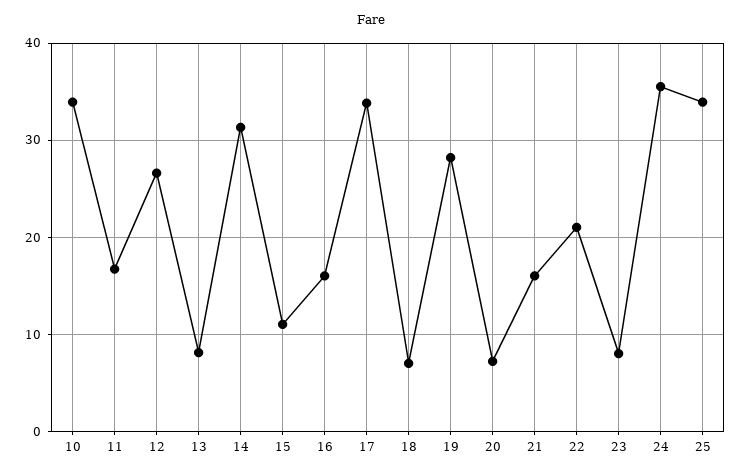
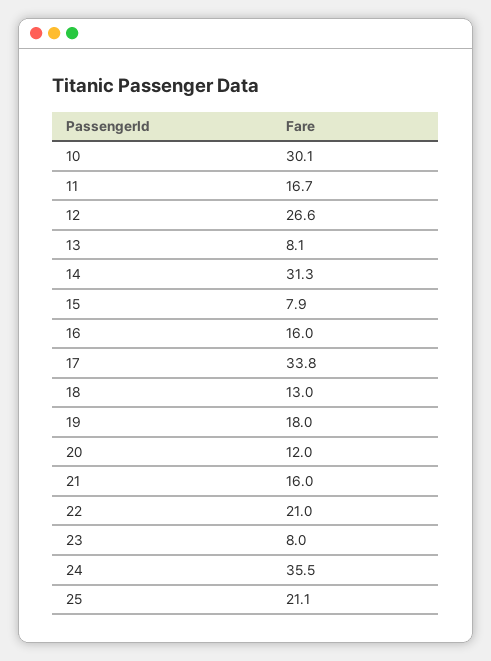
10: 34 -> 30.1
15: 11 -> 7.9
18: 7 -> 13
19: 28 -> 18
20: 7 -> 12
25: 34 -> 21.1

